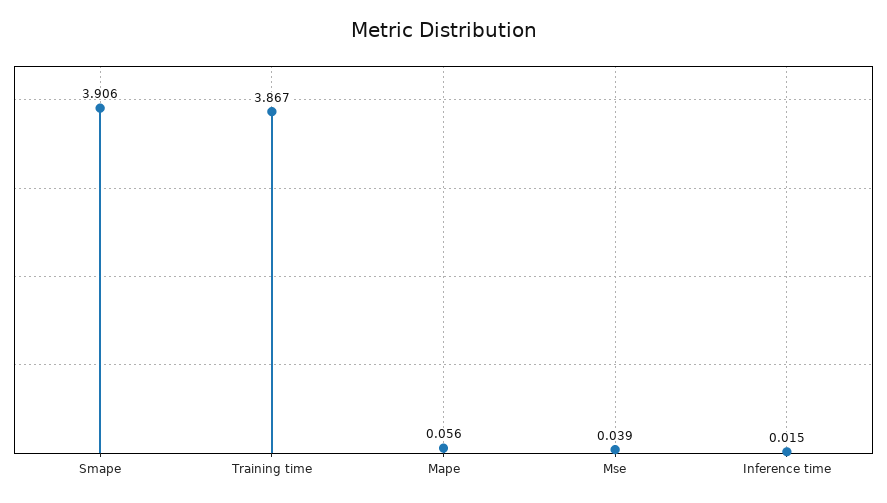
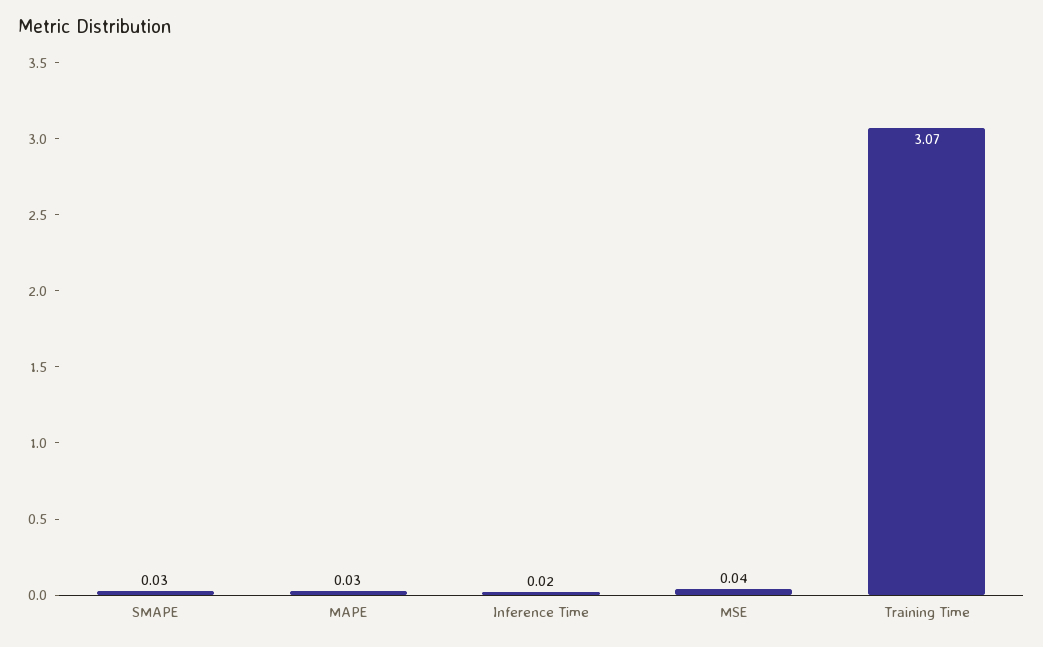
Smape: 3.906 -> 0.03
Training time: 3.867 -> 3.07
Mape: 0.056 -> 0.03

